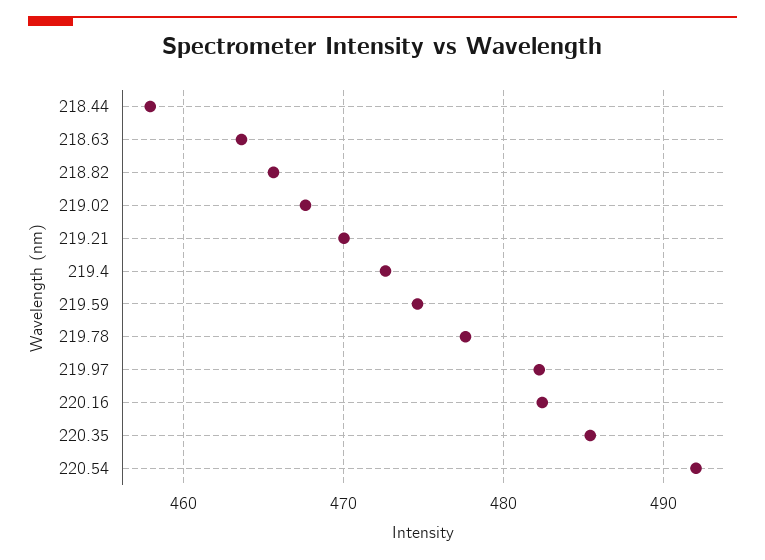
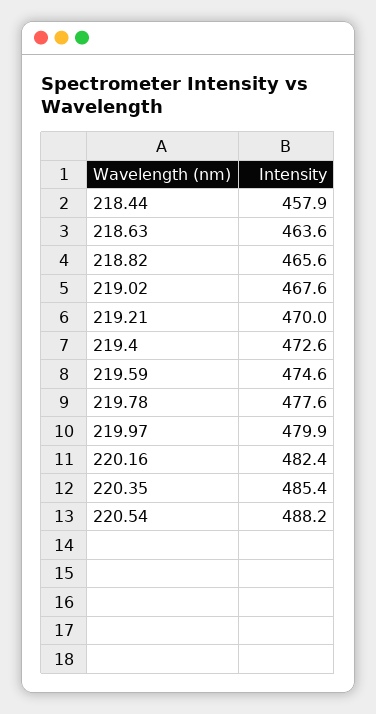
219.97: 482 -> 479.9
220.54: 492 -> 488.2

